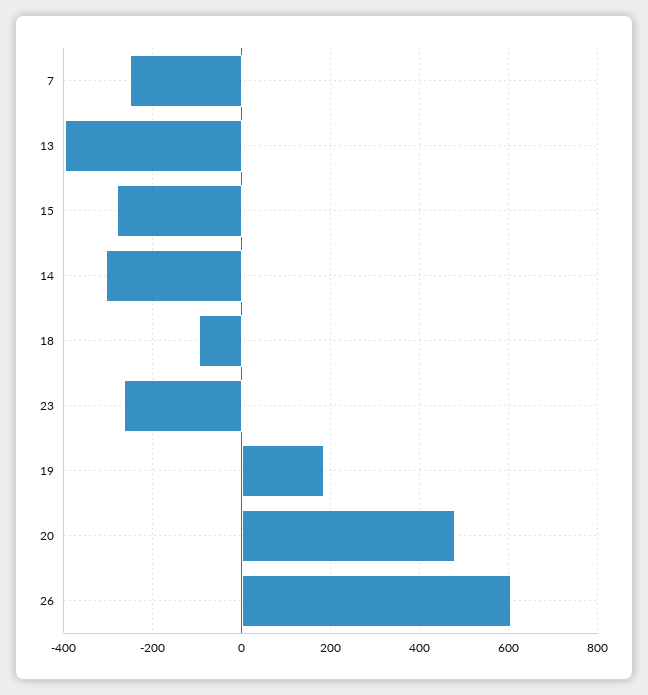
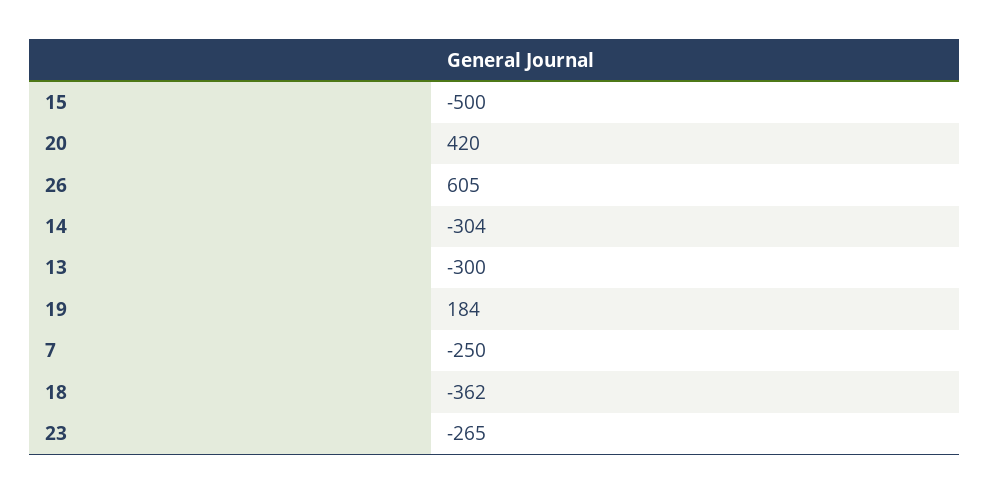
13: -400 -> -300
15: -280 -> -500
18: -100 -> -362
20: 480 -> 420

